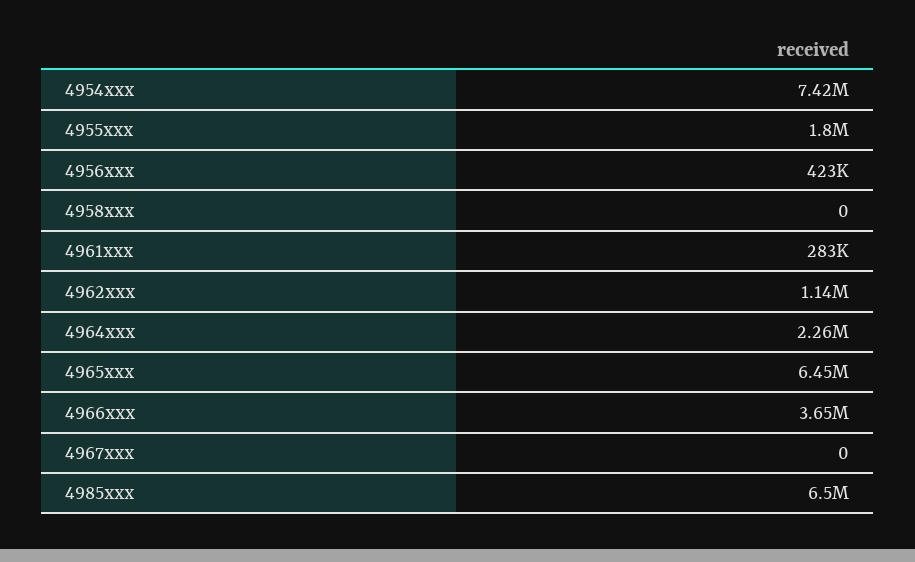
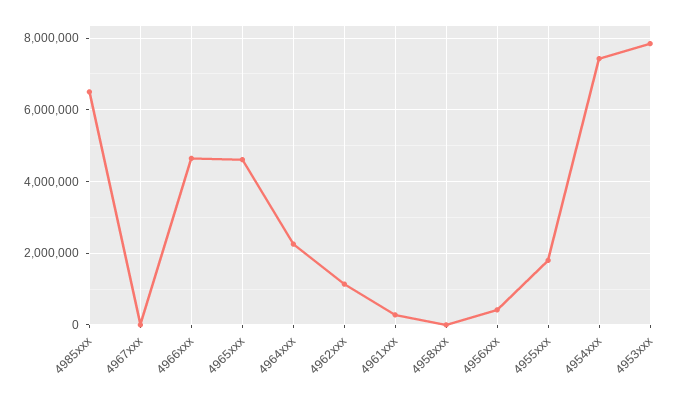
4965xxx: 6450000 -> 4600000
4966xxx: 3650000 -> 4600000
4953xxx: none -> 7800000

